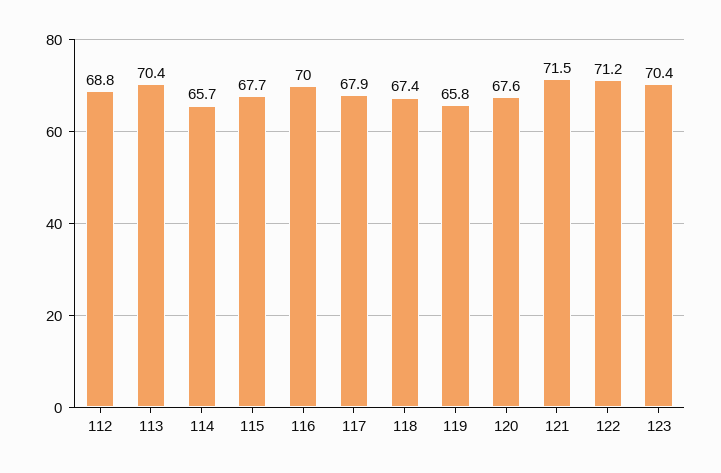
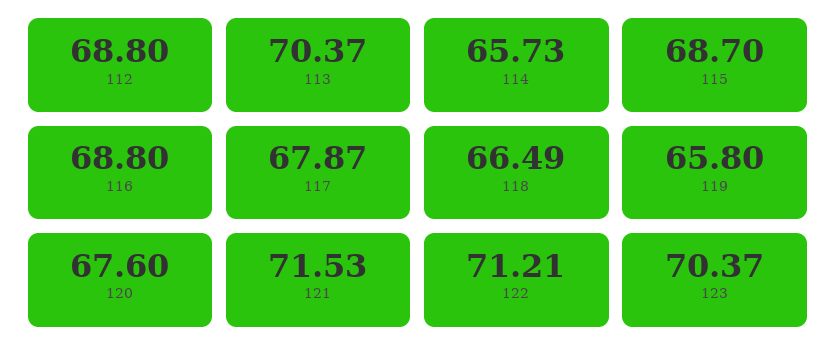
115: 67.7 -> 68.7
116: 70 -> 68.8
118: 67.4 -> 66.49

